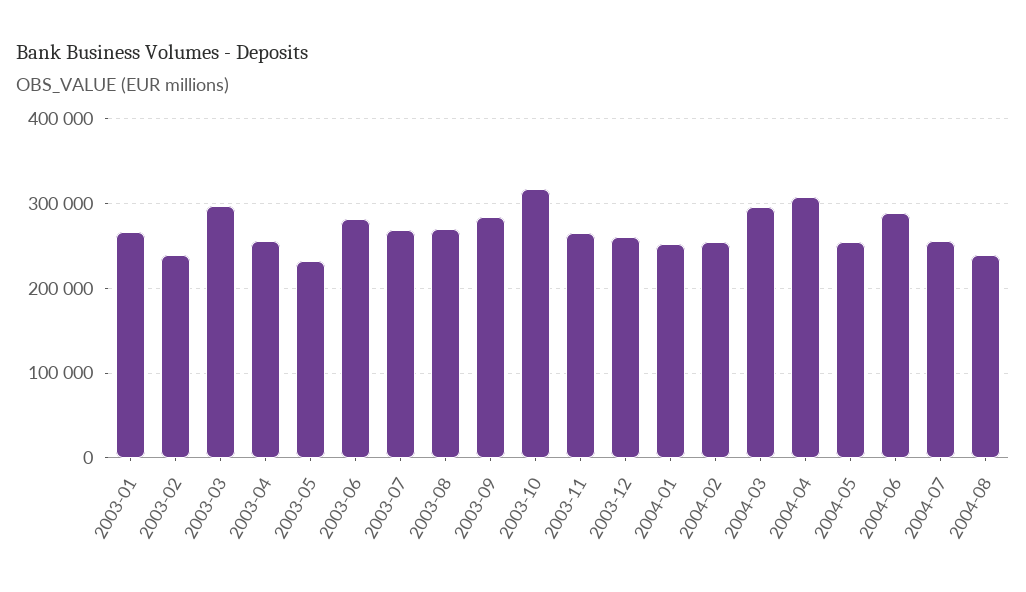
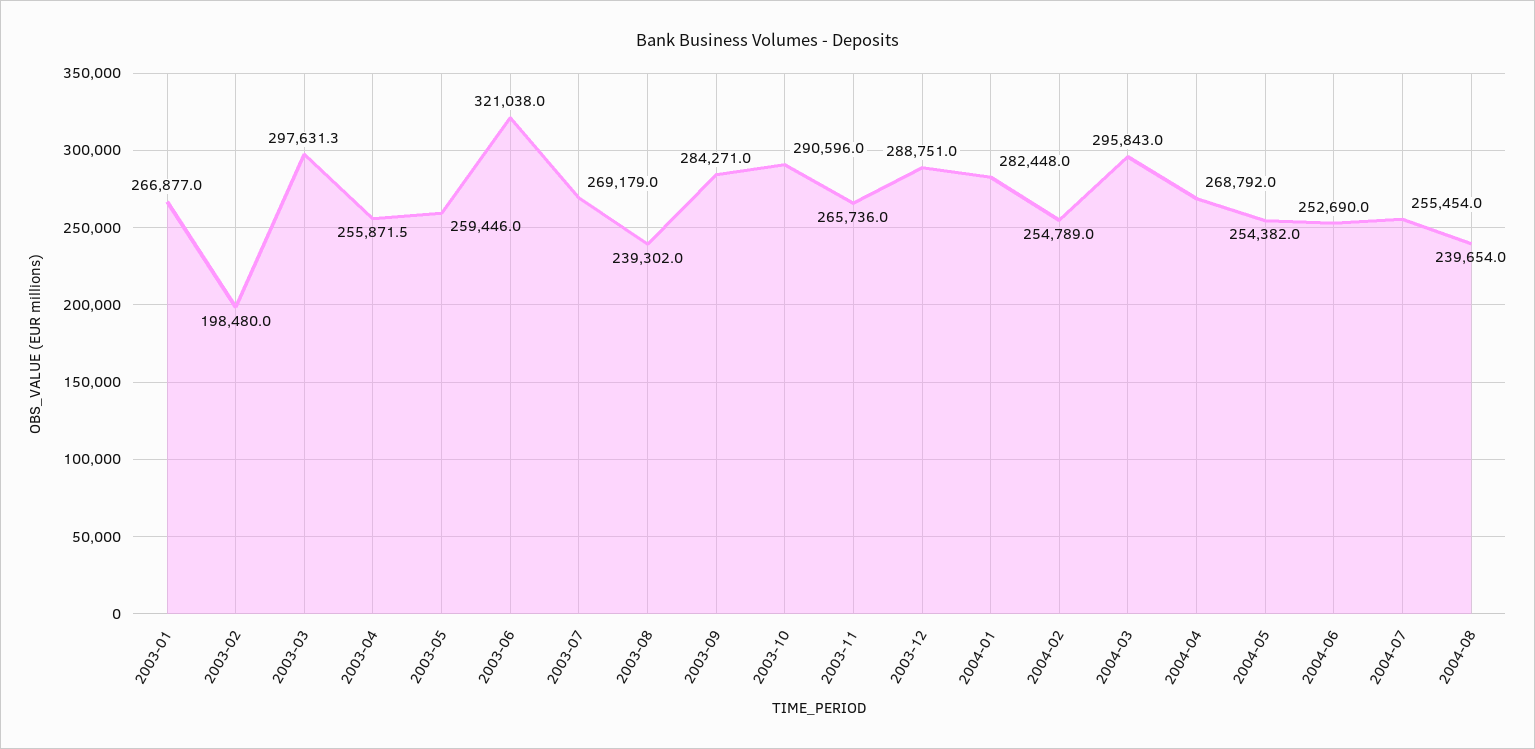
2003-02: 240000 -> 198480
2003-05: 230000 -> 259446
2003-06: 280000 -> 321038
2003-08: 270000 -> 239302
2003-10: 320000 -> 290596
2003-12: 260000 -> 288751
2004-01: 250000 -> 282448
2004-04: 310000 -> 268792
2004-06: 290000 -> 252690

